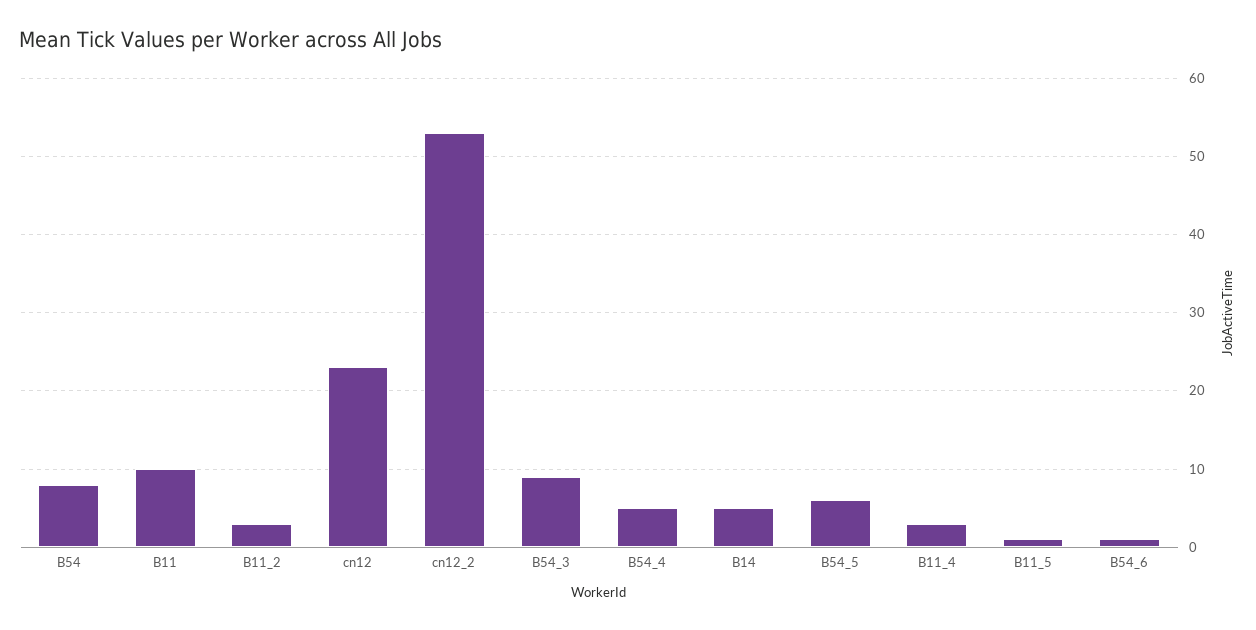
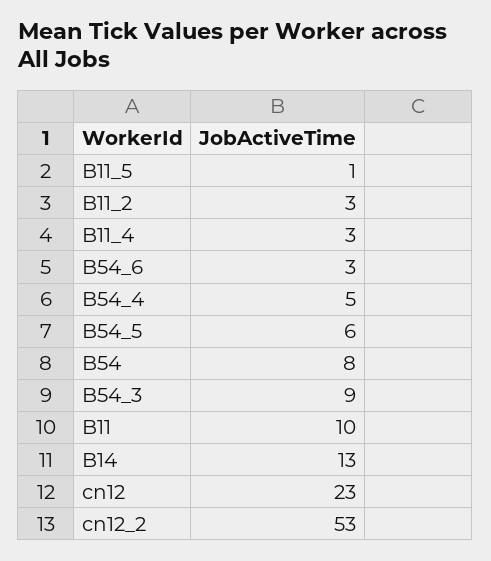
B14: 5 -> 13
B54_6: 1 -> 3

